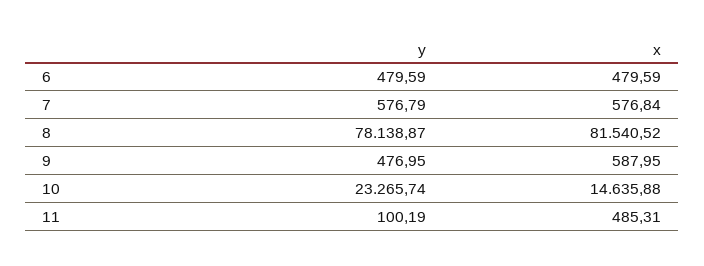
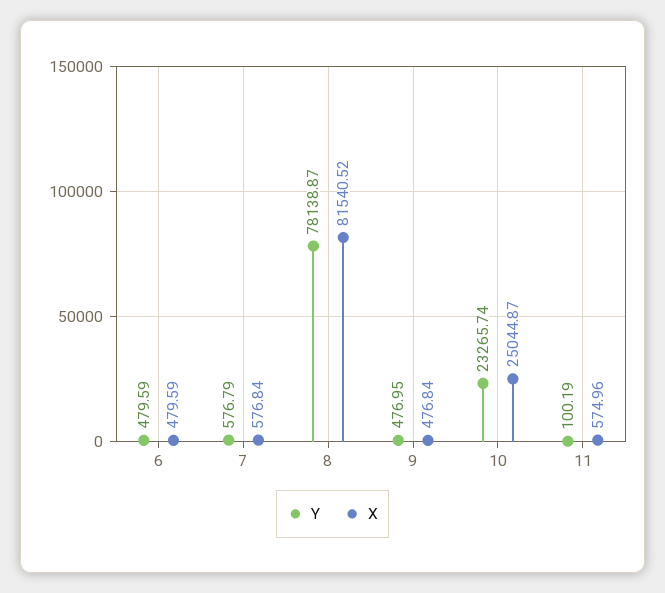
x, 9: 587.95 -> 476.84
x, 10: 14635.88 -> 25044.87
x, 11: 485.31 -> 574.96

